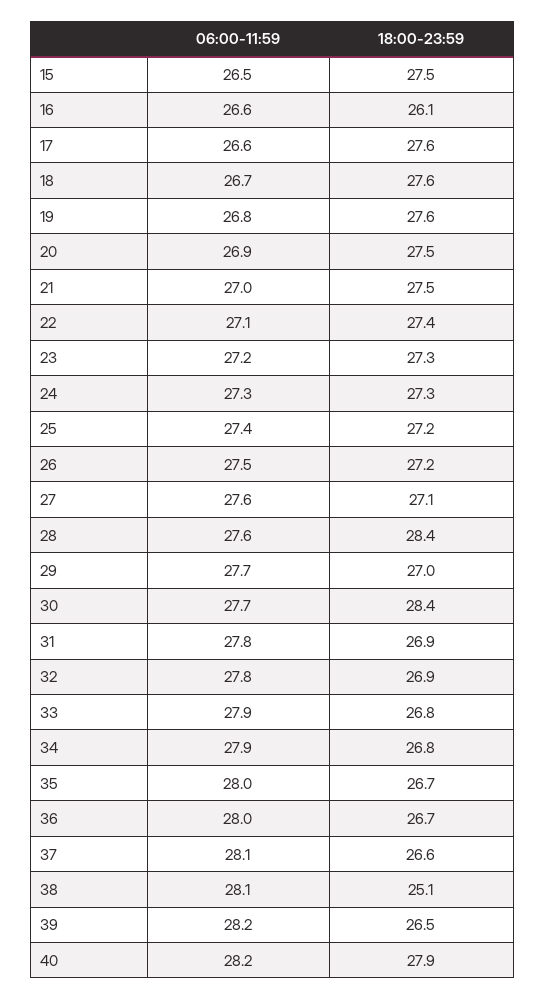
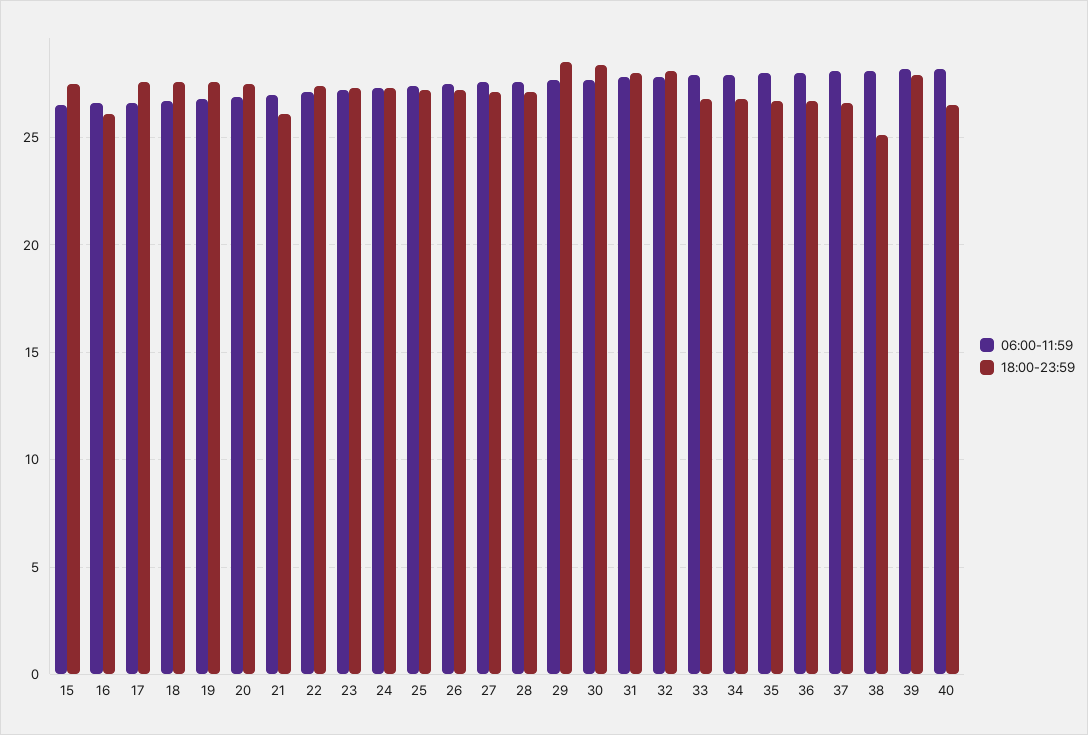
18:00-23:59, 21: 27.5 -> 26
18:00-23:59, 28: 28.4 -> 27
18:00-23:59, 29: 27 -> 28.5
18:00-23:59, 31: 26.9 -> 28
18:00-23:59, 32: 26.9 -> 28
18:00-23:59, 39: 26.5 -> 28
18:00-23:59, 40: 27.9 -> 26.5

